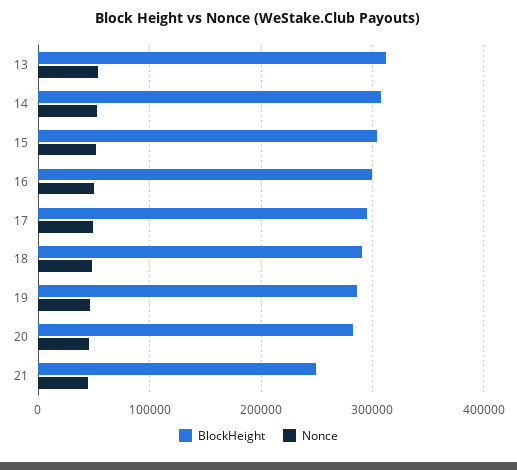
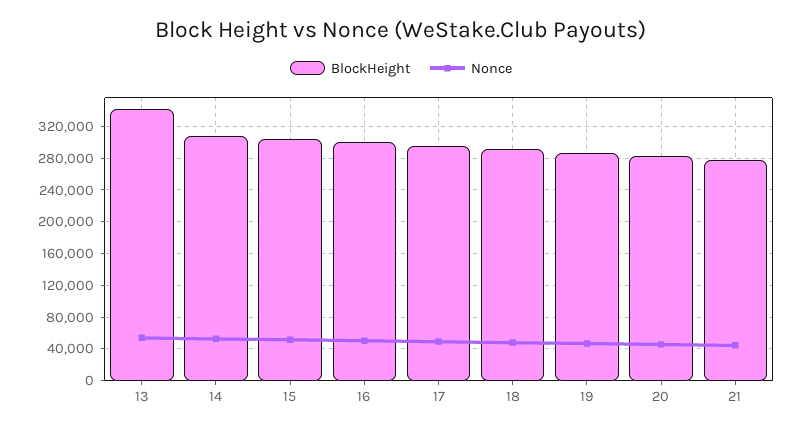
BlockHeight, 13: 310000 -> 340000
BlockHeight, 21: 250000 -> 280000

